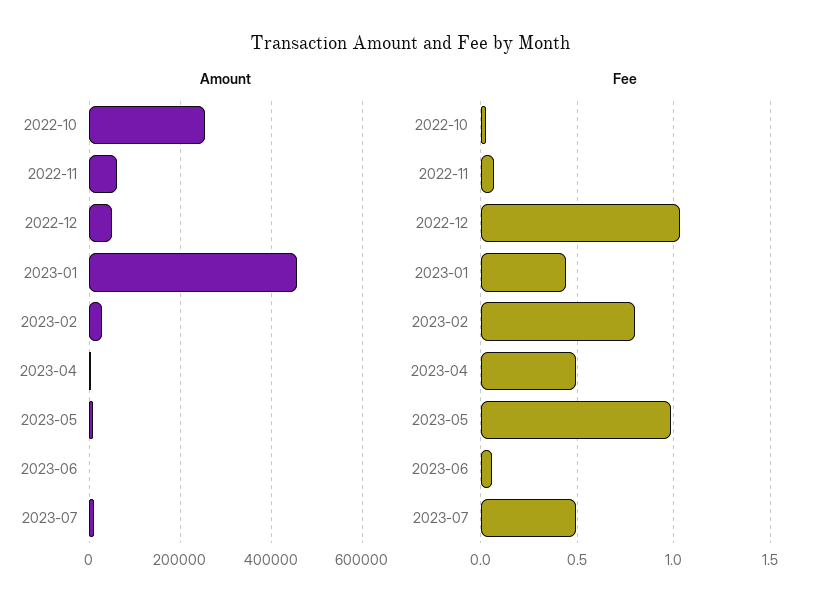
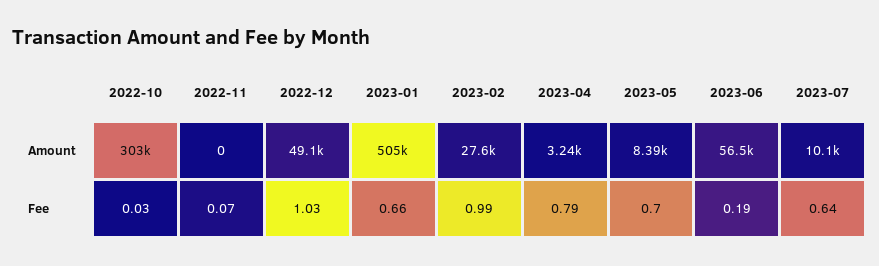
Amount, 2022-10: 260000 -> 303000
Amount, 2022-11: 60000 -> 0
Amount, 2023-01: 460000 -> 505000
Amount, 2023-06: 0 -> 56500
Fee, 2023-01: 0.45 -> 0.66
Fee, 2023-02: 0.8 -> 0.99
Fee, 2023-04: 0.5 -> 0.79
Fee, 2023-05: 1 -> 0.7
Fee, 2023-06: 0.05 -> 0.19
Fee, 2023-07: 0.5 -> 0.64

